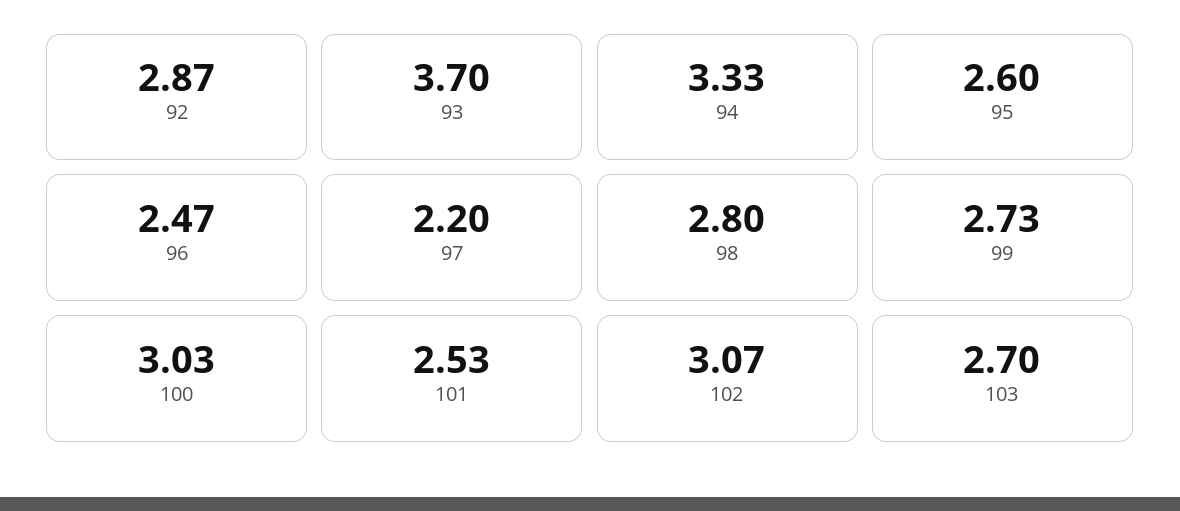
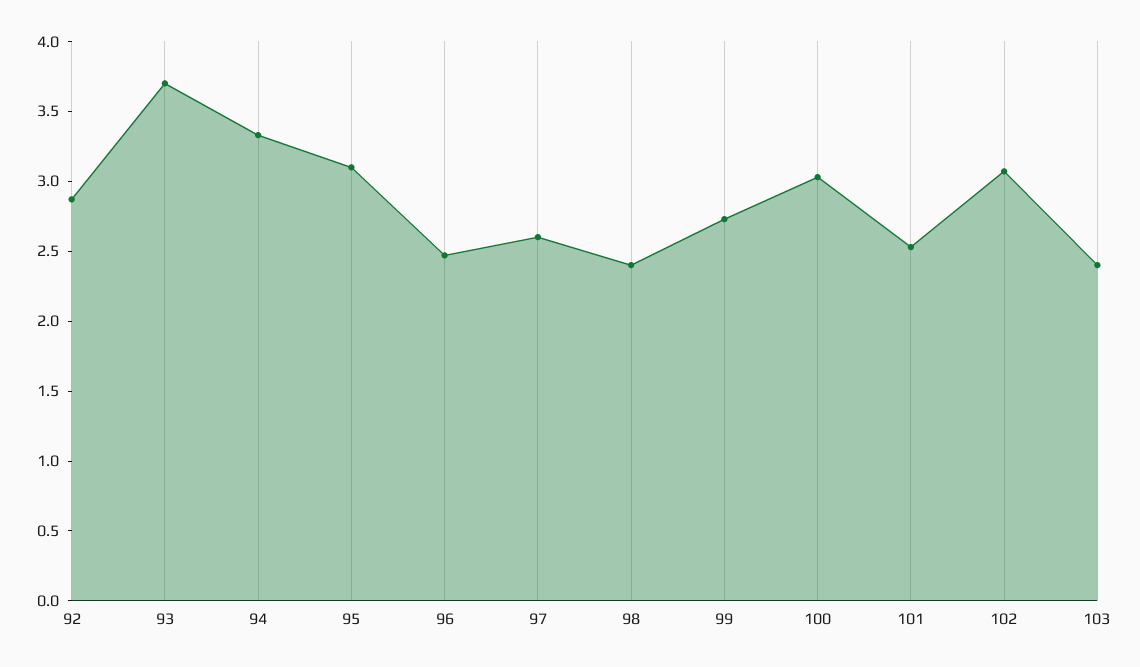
95: 2.6 -> 3.1
97: 2.2 -> 2.6
98: 2.8 -> 2.4
103: 2.7 -> 2.4

